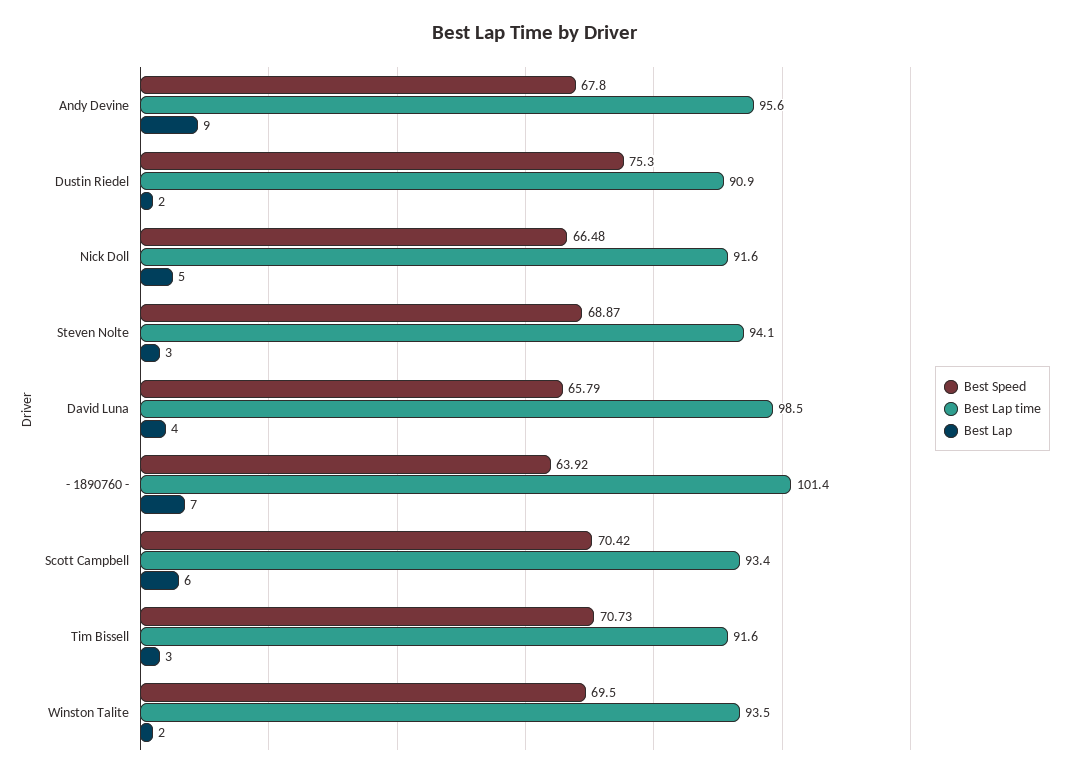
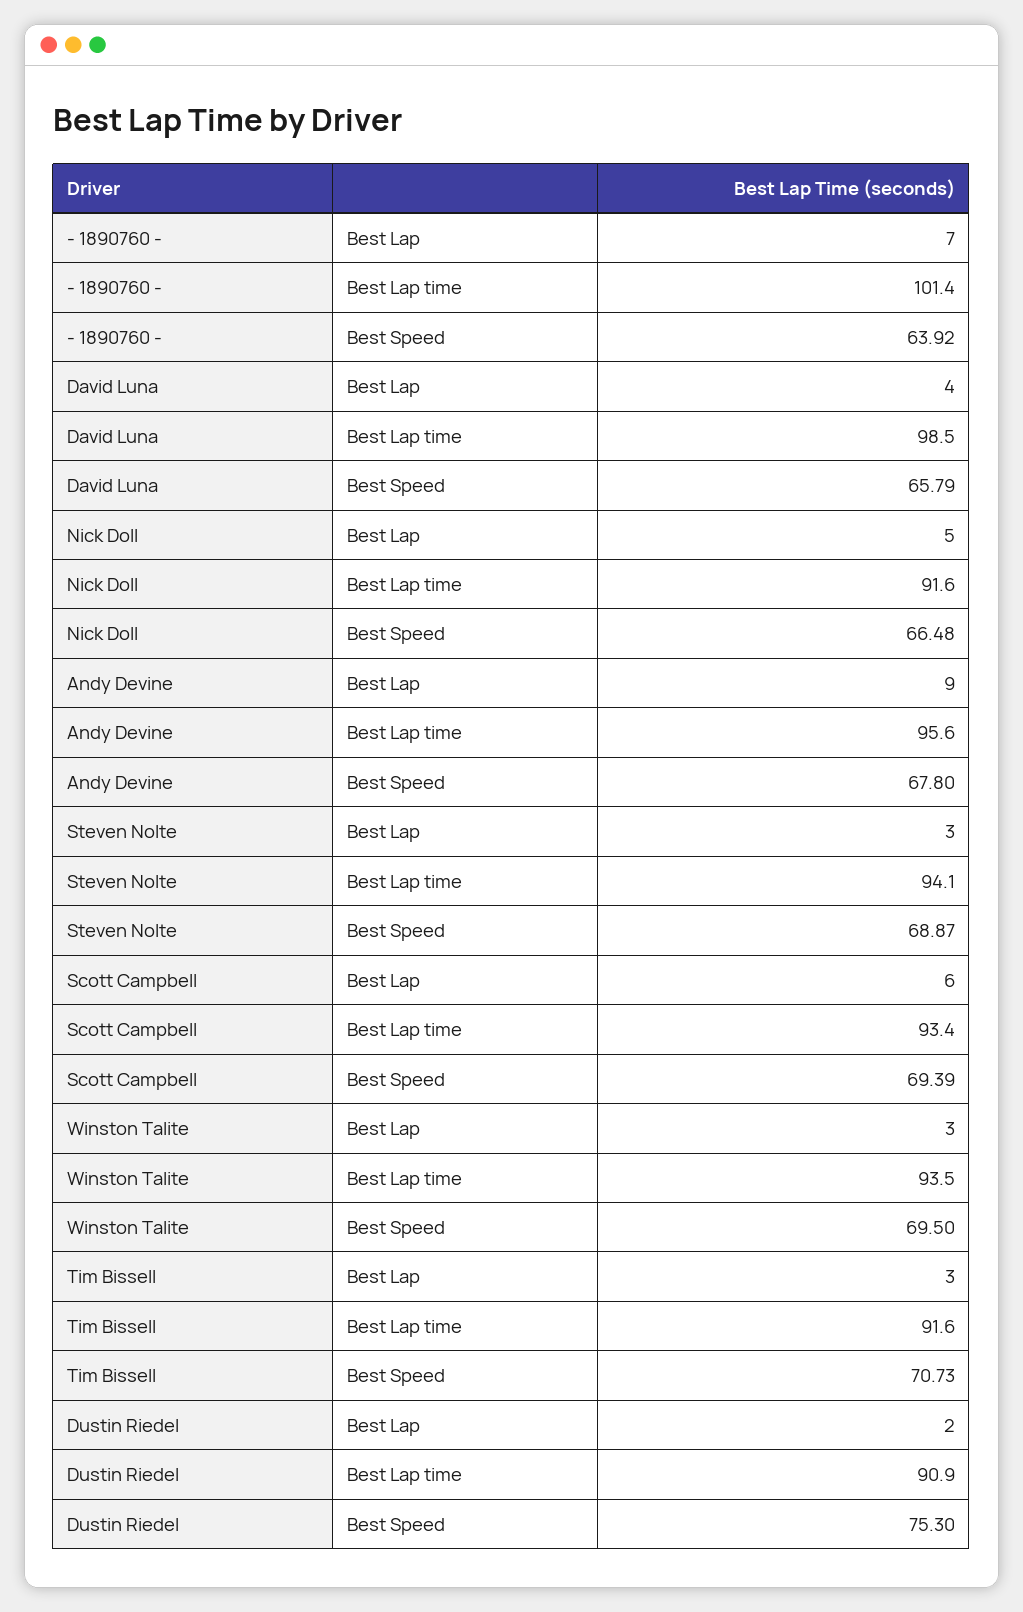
Best Speed, Scott Campbell: 70.42 -> 69.39
Best Lap, Winston Talite: 2 -> 3

